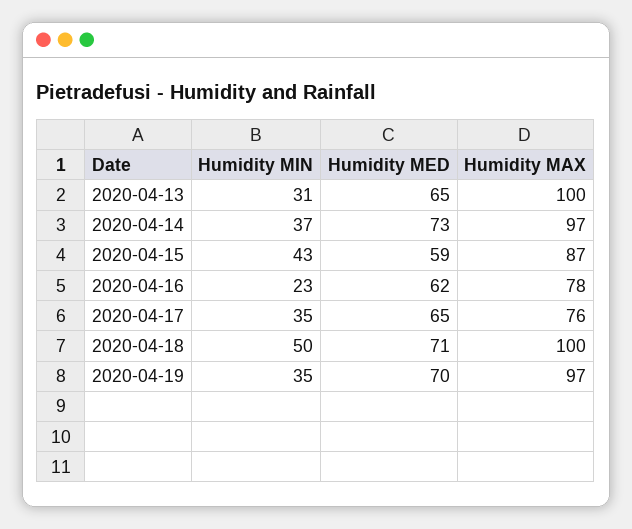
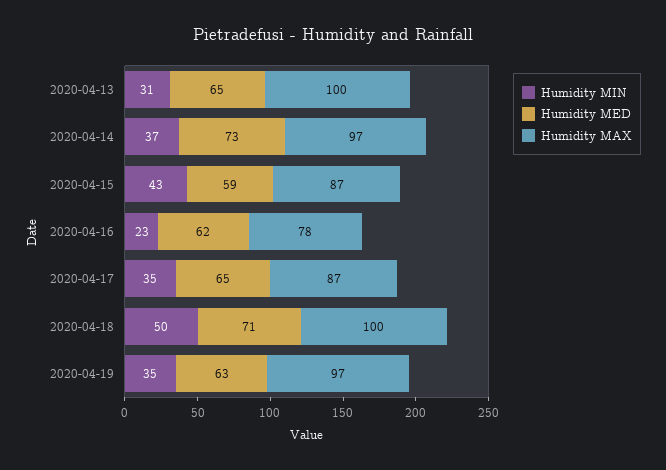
Humidity MAX, 2020-04-17: 76 -> 87
Humidity MED, 2020-04-19: 70 -> 63

